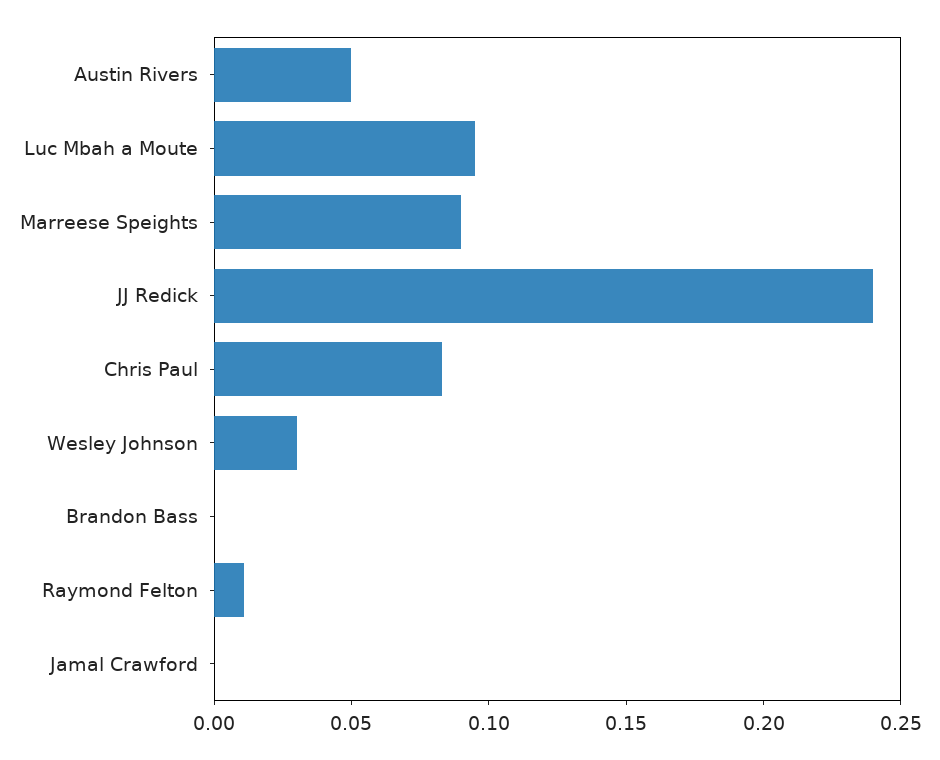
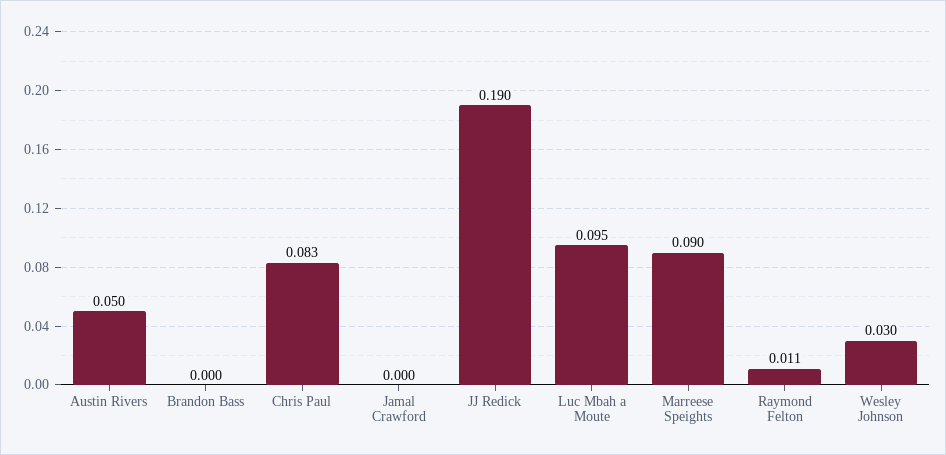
JJ Redick: 0.24 -> 0.19

